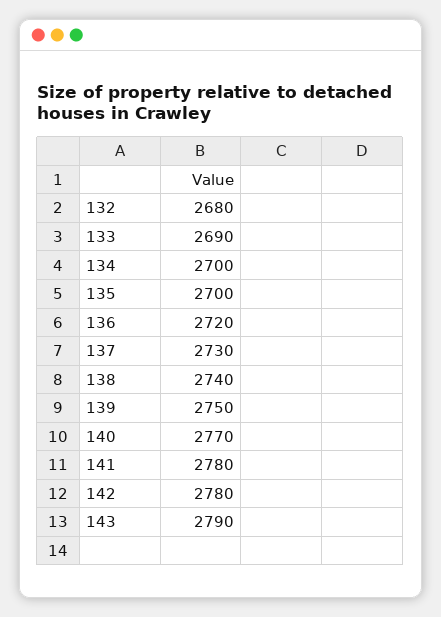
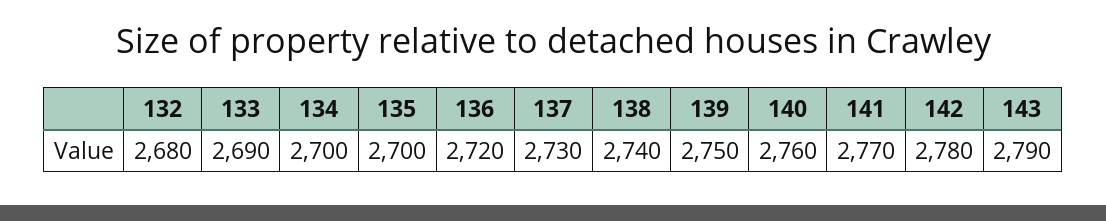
140: 2770 -> 2760
141: 2780 -> 2770

